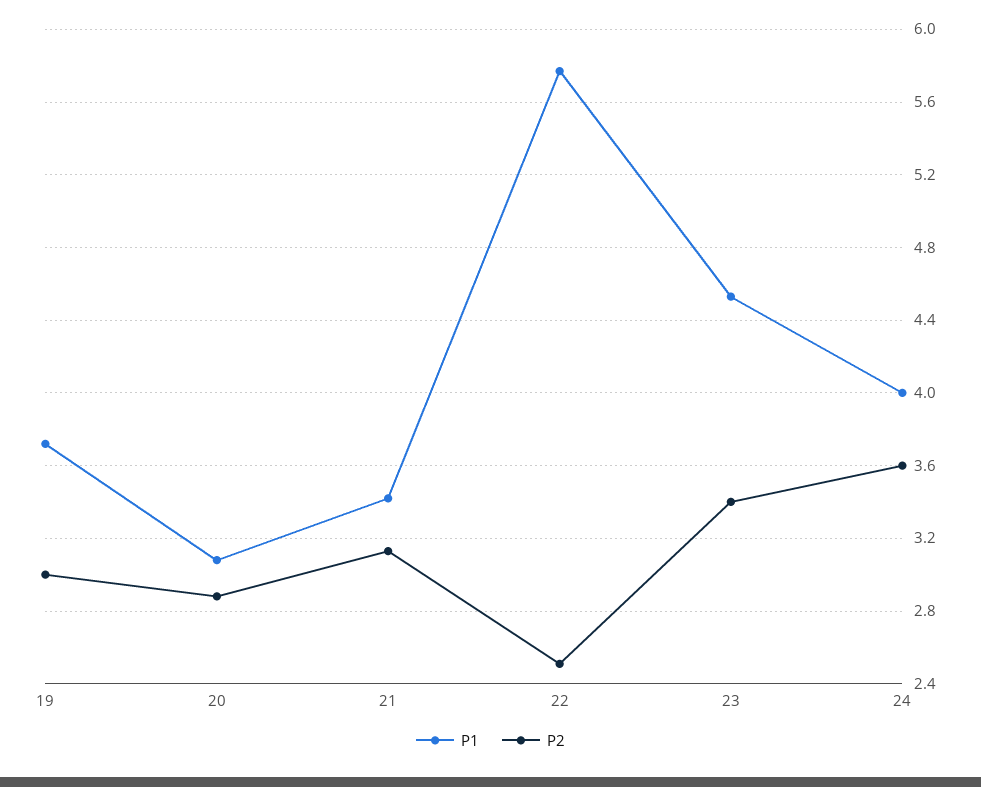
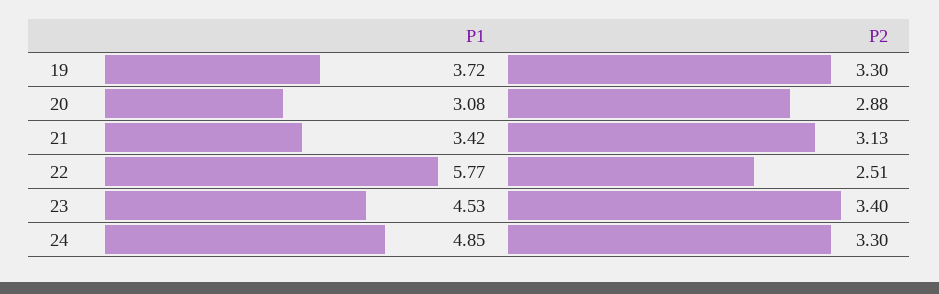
P2, 19: 3 -> 3.3
P1, 24: 4 -> 4.85
P2, 24: 3.6 -> 3.3

